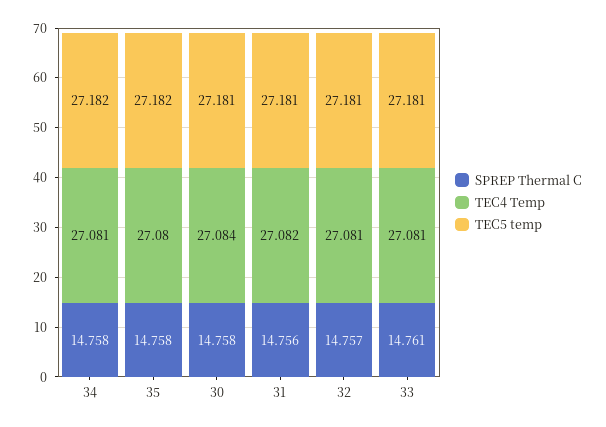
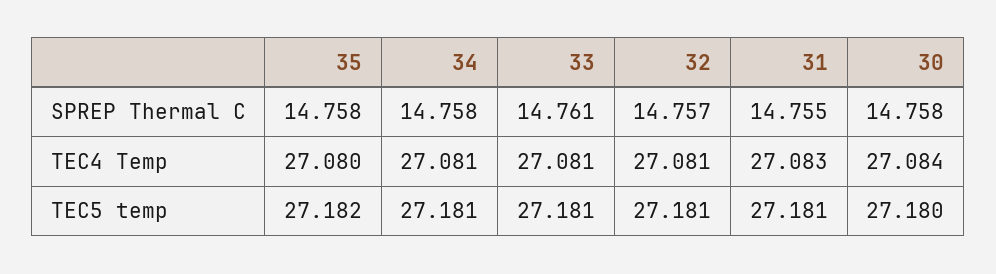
TEC5 temp, 34: 27.182 -> 27.181
TEC5 temp, 30: 27.181 -> 27.18
SPREP Thermal C, 31: 14.756 -> 14.755
TEC4 Temp, 31: 27.082 -> 27.083

